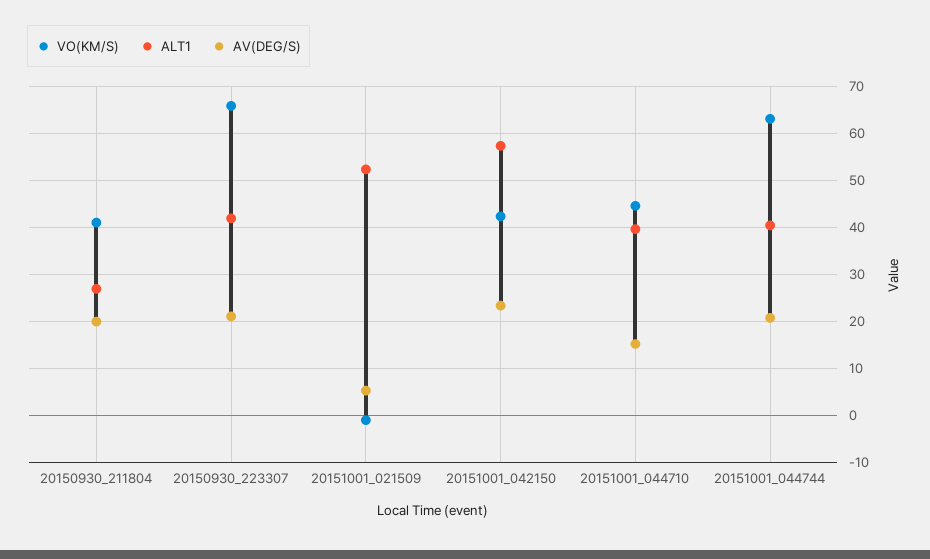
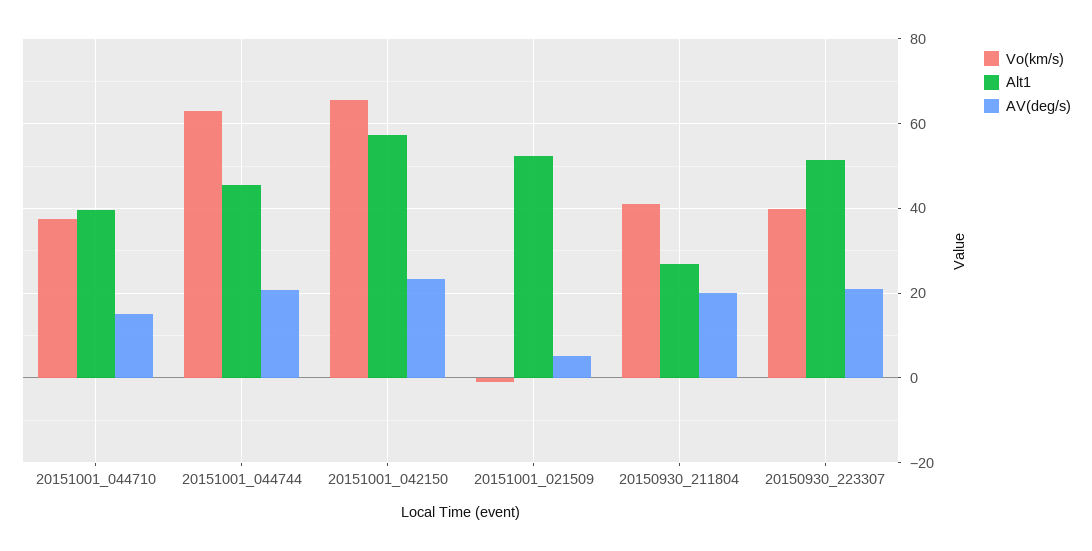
VO(KM/S), 20150930_223307: 66 -> 40
ALT1, 20150930_223307: 42 -> 52
VO(KM/S), 20151001_042150: 42 -> 66
VO(KM/S), 20151001_044710: 44 -> 38
ALT1, 20151001_044744: 40 -> 46

